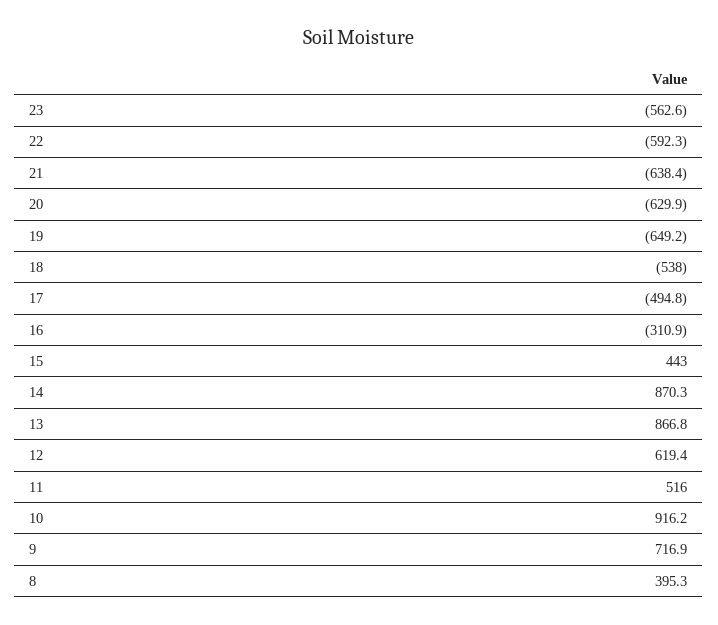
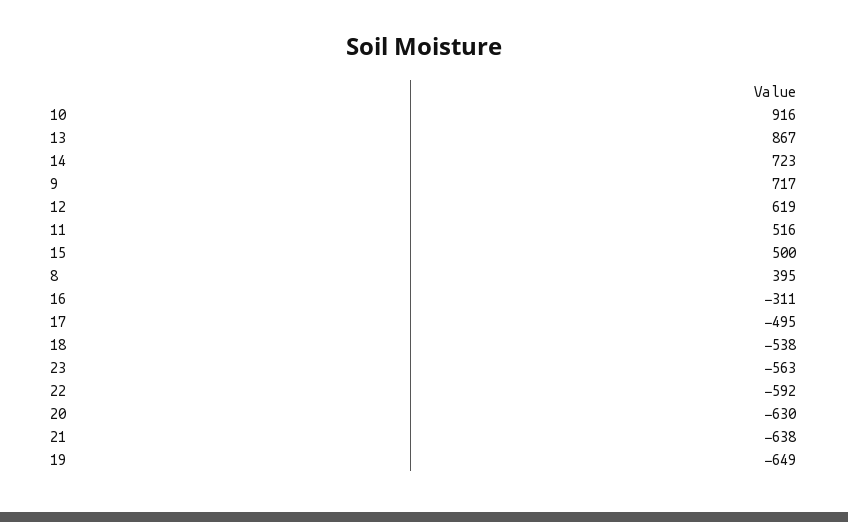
15: 443 -> 500
14: 870.3 -> 723

